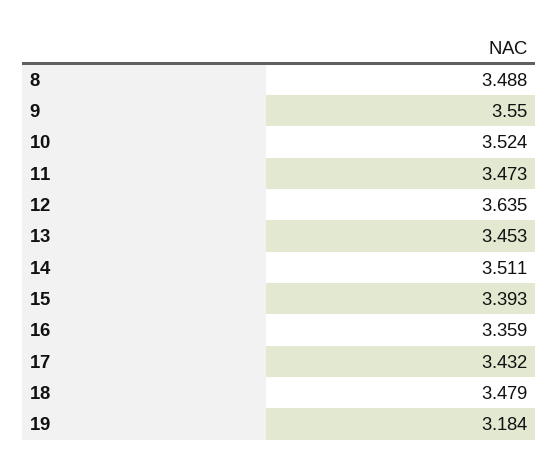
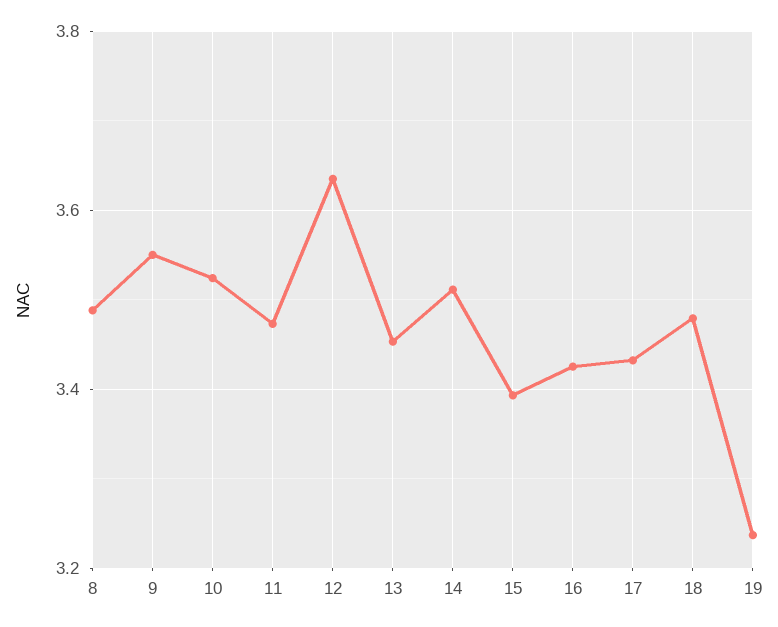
16: 3.359 -> 3.42
19: 3.184 -> 3.24

